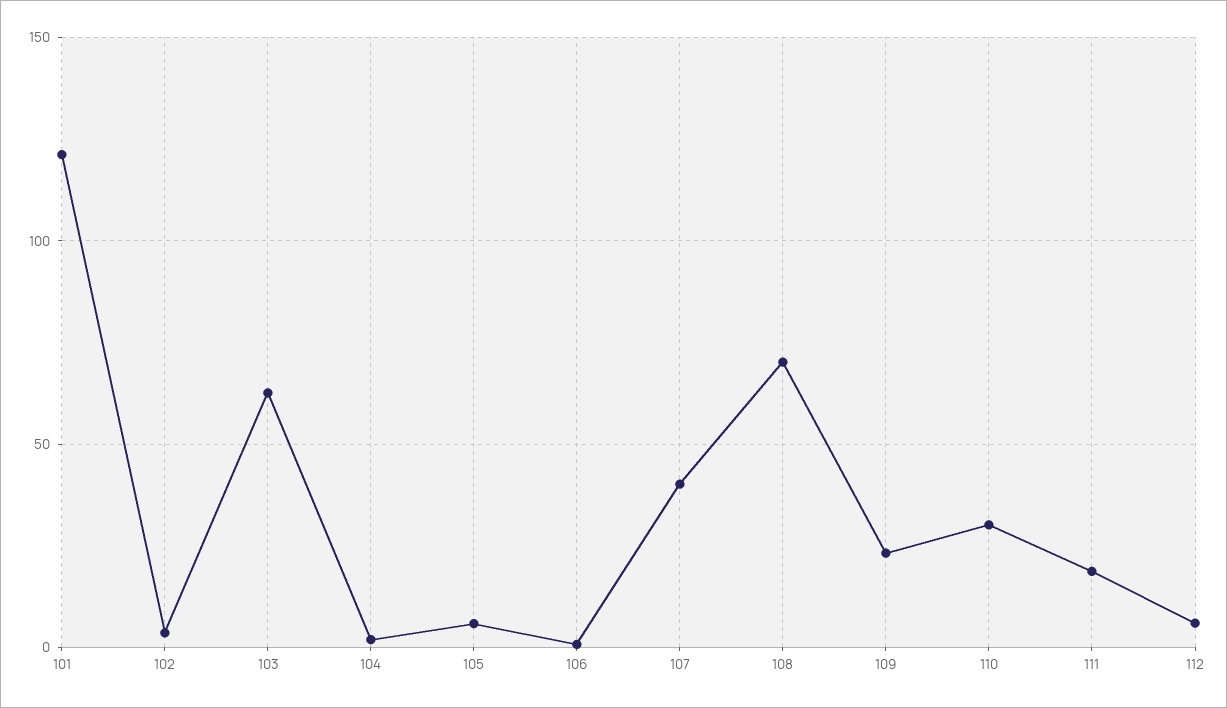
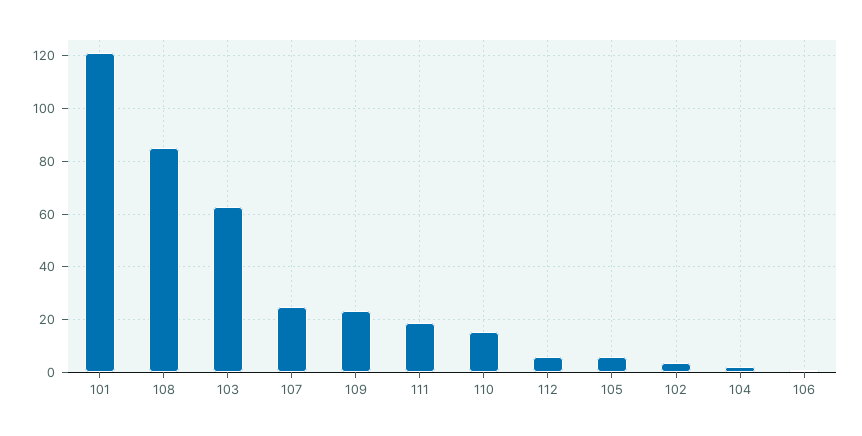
107: 40 -> 25
108: 70 -> 85
110: 30 -> 15

